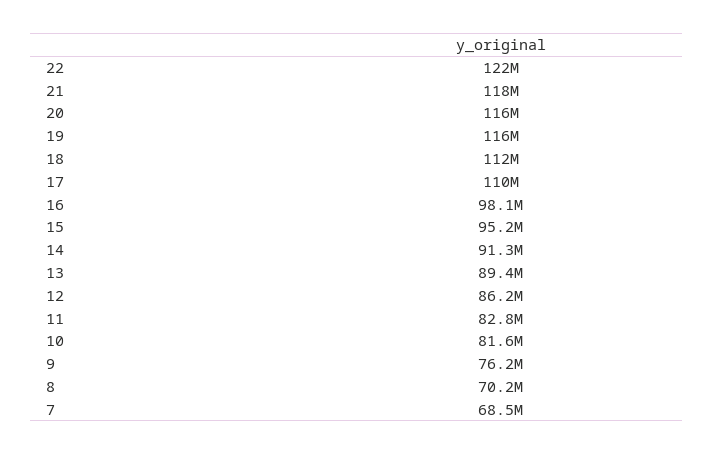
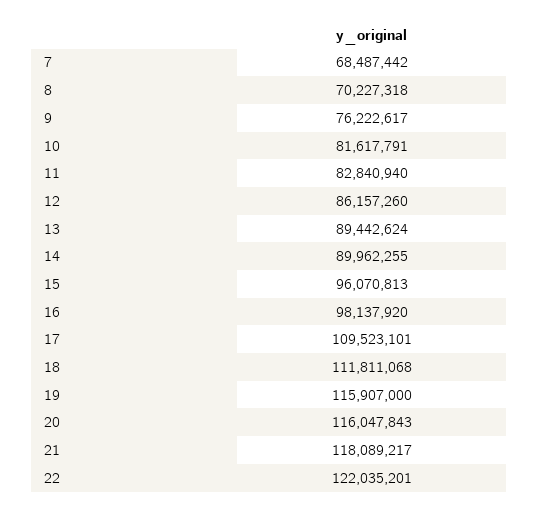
15: 95200000 -> 96070813
14: 91300000 -> 89962255

